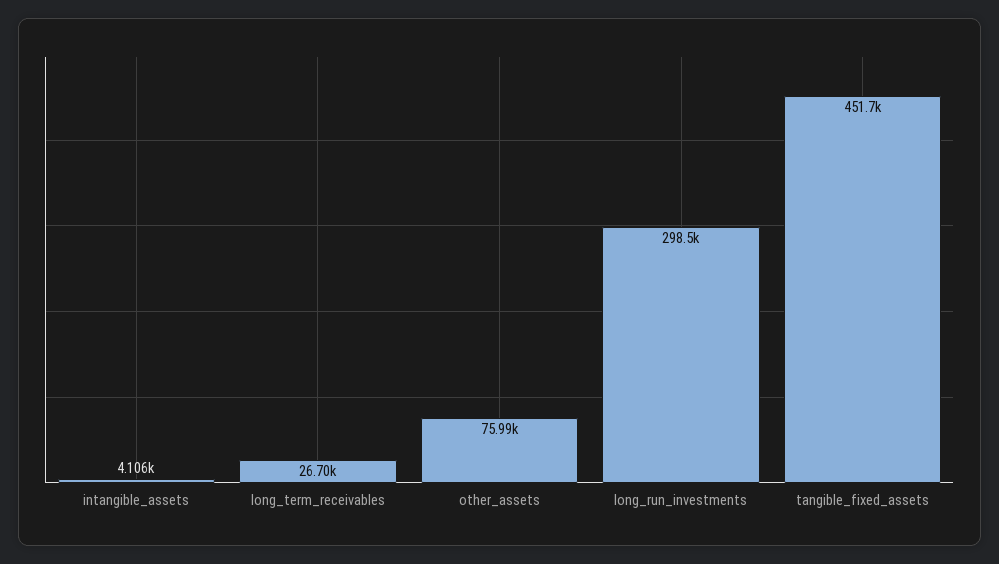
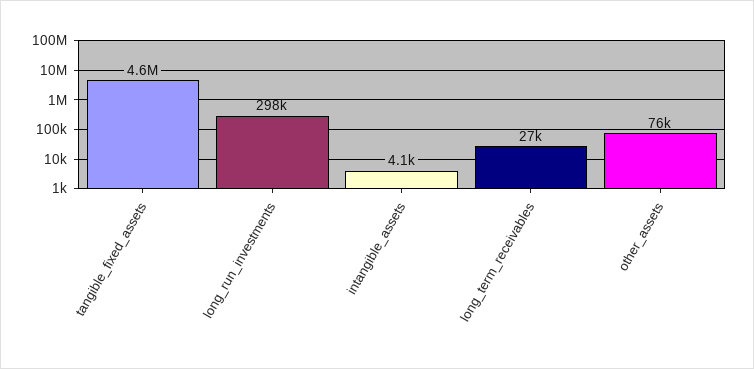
tangible_fixed_assets: 451700 -> 4600000

